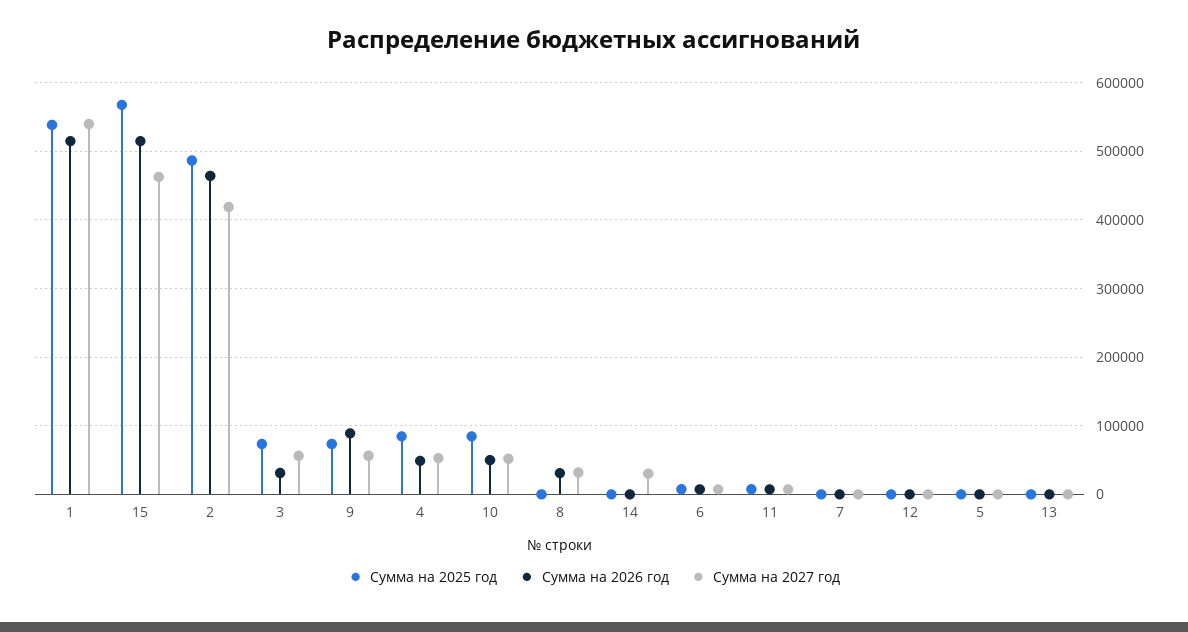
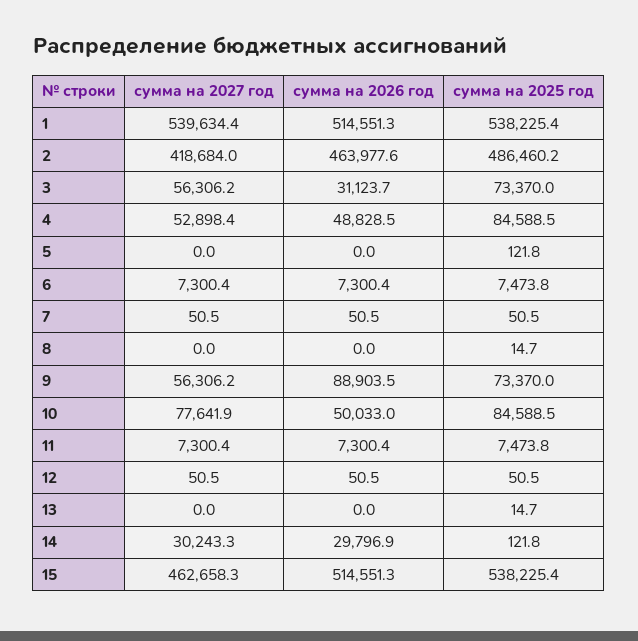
Сумма на 2025 год, 15: 570000 -> 538225.4
Сумма на 2027 год, 10: 50000 -> 77641.9
Сумма на 2026 год, 8: 30000 -> 0
Сумма на 2027 год, 8: 30000 -> 0
Сумма на 2026 год, 14: 0 -> 29796.9

